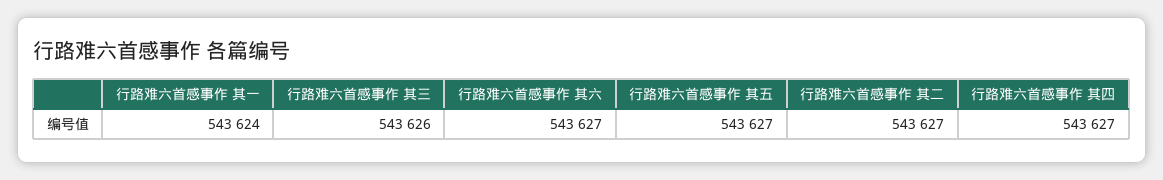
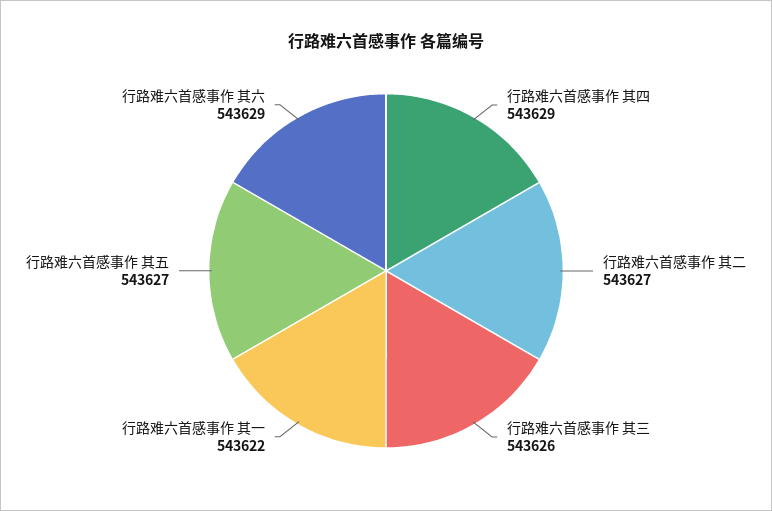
行路难六首感事作 其一: 543624 -> 543622
行路难六首感事作 其六: 543627 -> 543629
行路难六首感事作 其四: 543627 -> 543629

